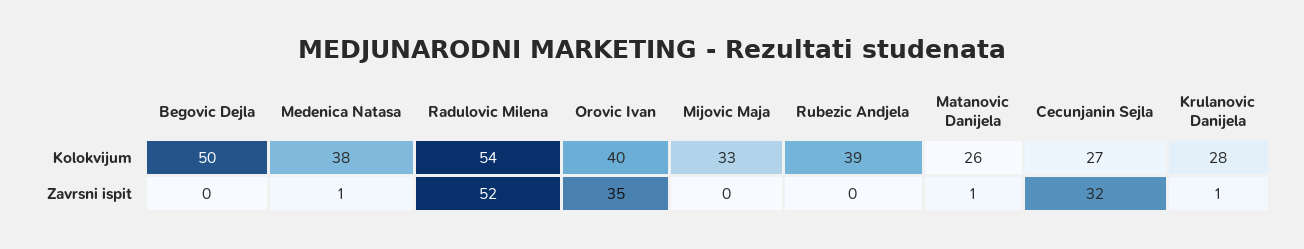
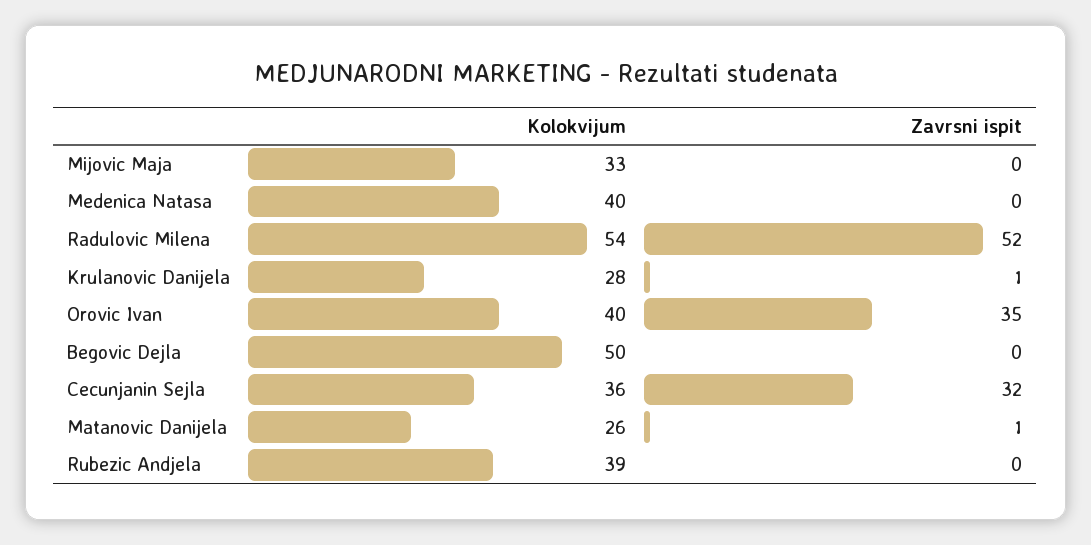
Medenica Natasa, Kolokvijum: 38 -> 40
Cecunjanin Sejla, Kolokvijum: 27 -> 36
Medenica Natasa, Zavrsni ispit: 1 -> 0

